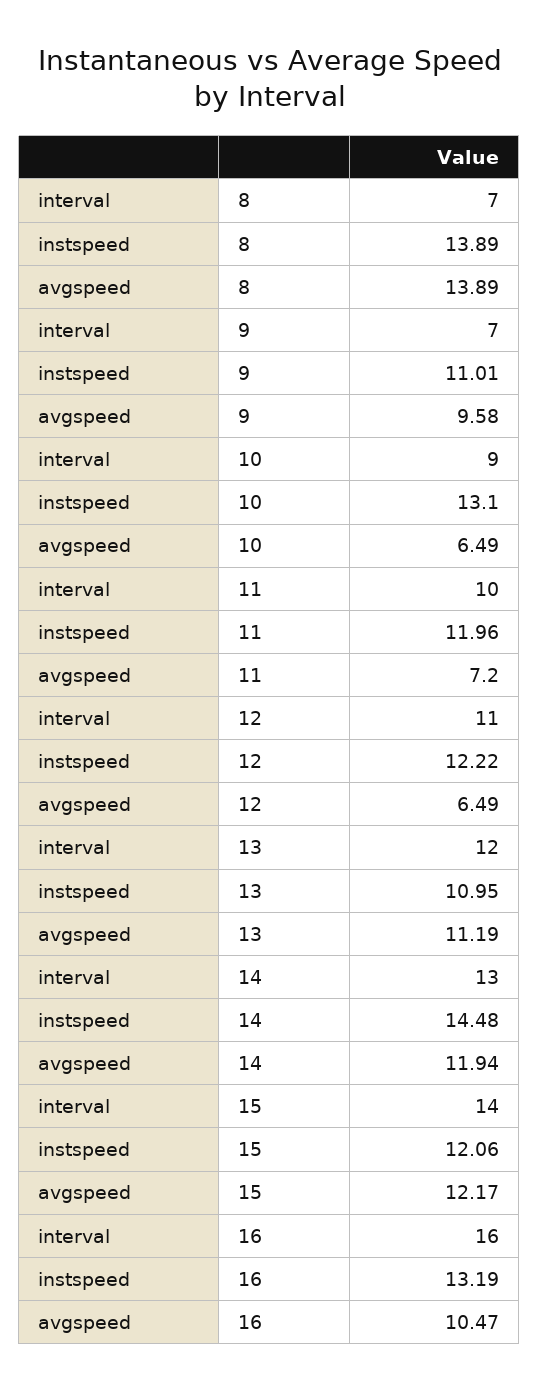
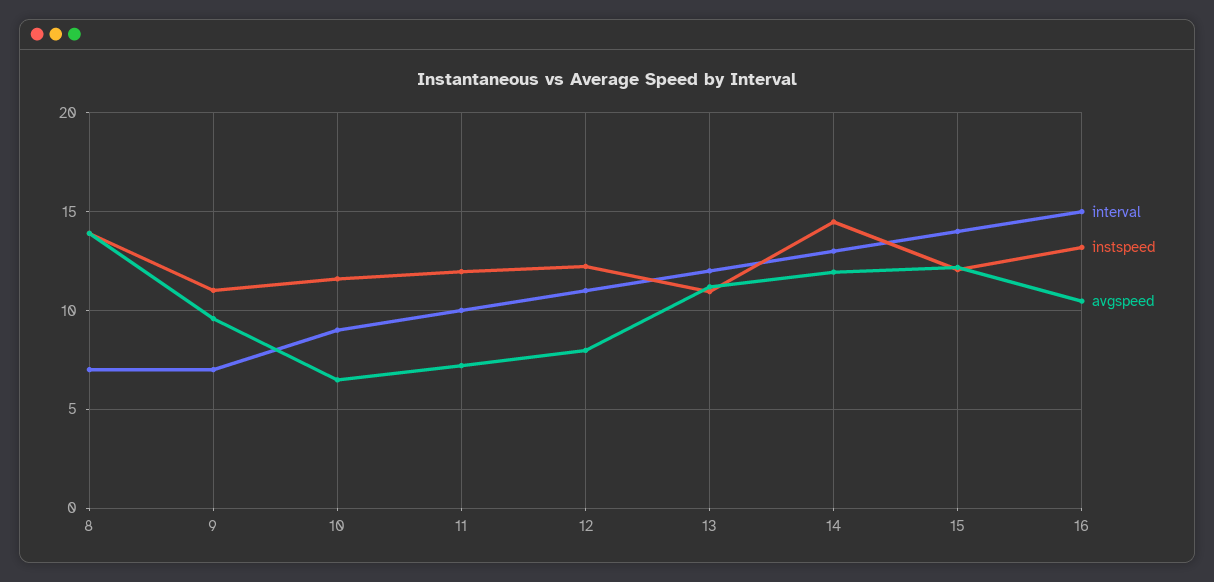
instspeed, 10: 13.1 -> 11.5
avgspeed, 12: 6.49 -> 8
interval, 16: 16 -> 15

